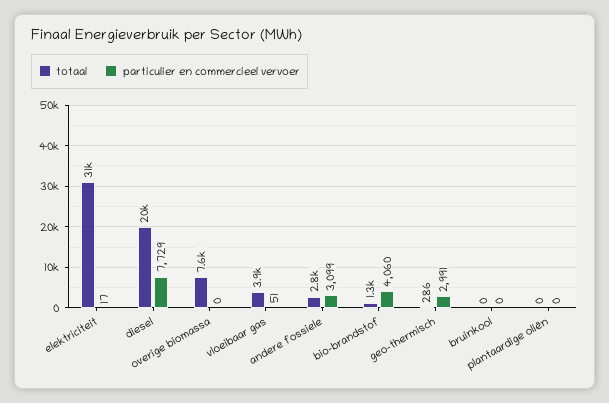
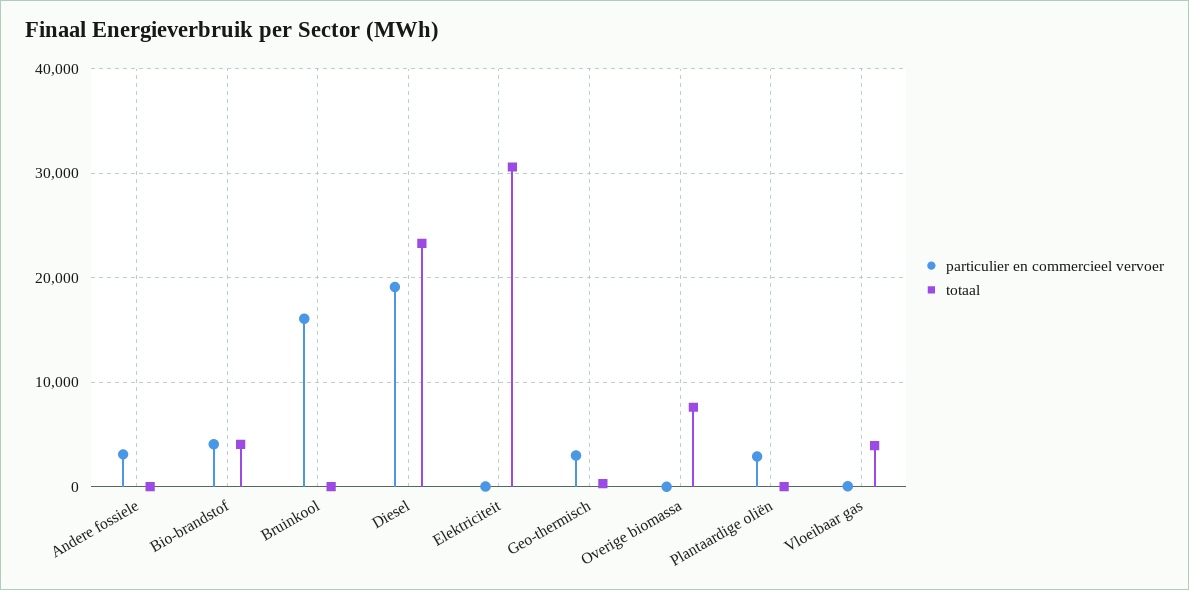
totaal, diesel: 20000 -> 23000
particulier en commercieel vervoer, diesel: 7729 -> 19000
totaal, andere fossiele: 2800 -> 0
totaal, bio-brandstof: 1300 -> 4000
particulier en commercieel vervoer, bruinkool: 0 -> 16000
particulier en commercieel vervoer, plantaardige oliën: 0 -> 3000

